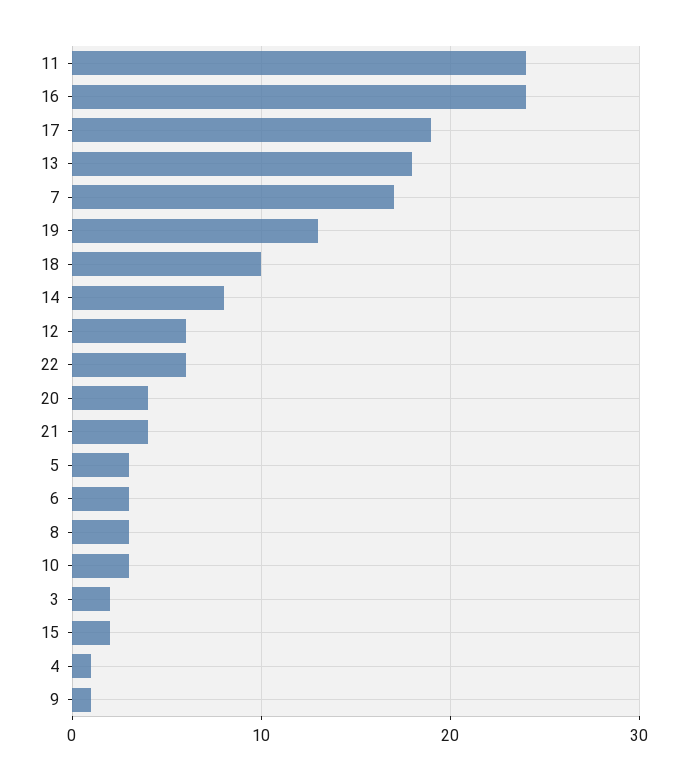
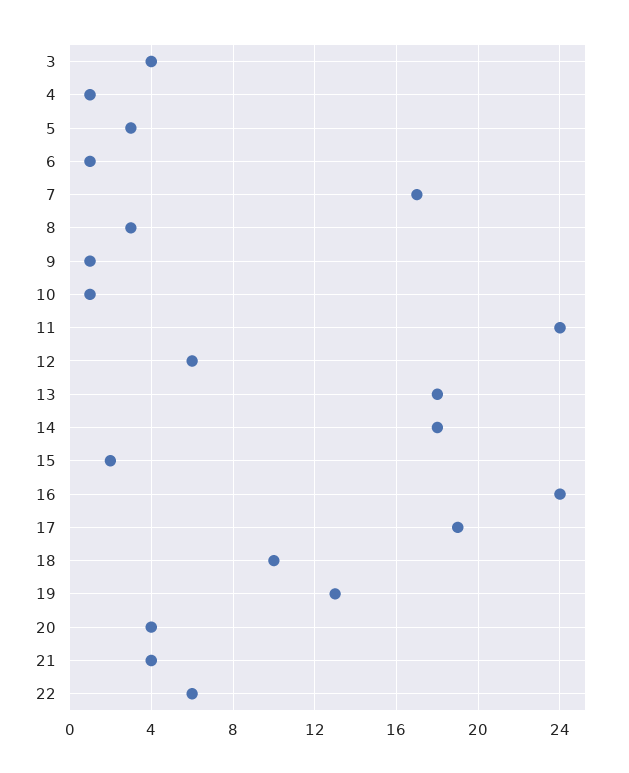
14: 8 -> 18
6: 3 -> 1
10: 3 -> 1
3: 2 -> 4

